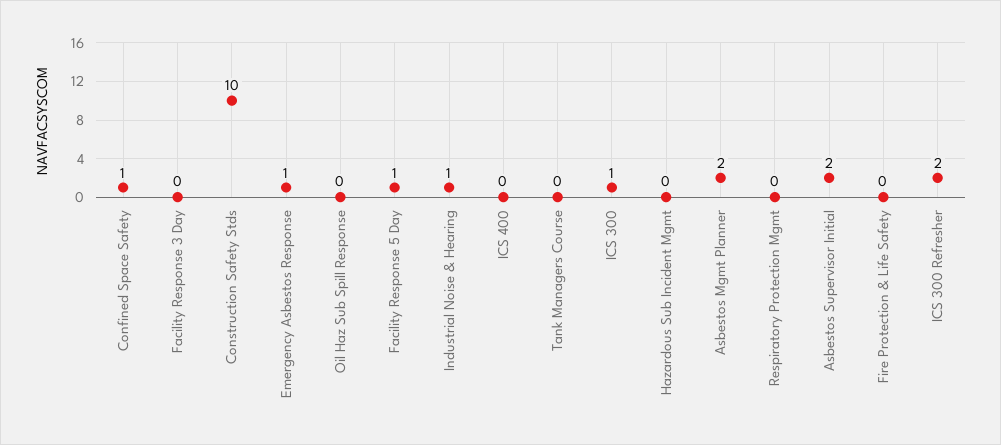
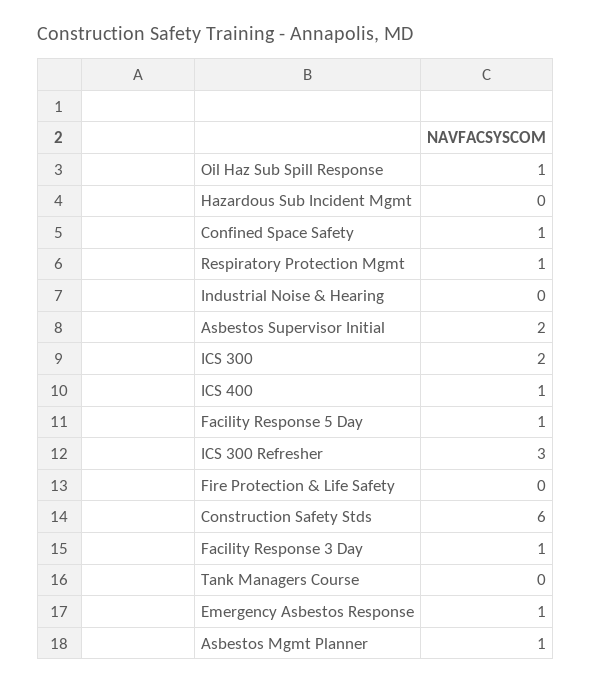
Facility Response 3 Day: 0 -> 1
Construction Safety Stds: 10 -> 6
Oil Haz Sub Spill Response: 0 -> 1
Industrial Noise & Hearing: 1 -> 0
ICS 400: 0 -> 1
ICS 300: 1 -> 2
Asbestos Mgmt Planner: 2 -> 1
Respiratory Protection Mgmt: 0 -> 1
ICS 300 Refresher: 2 -> 3

